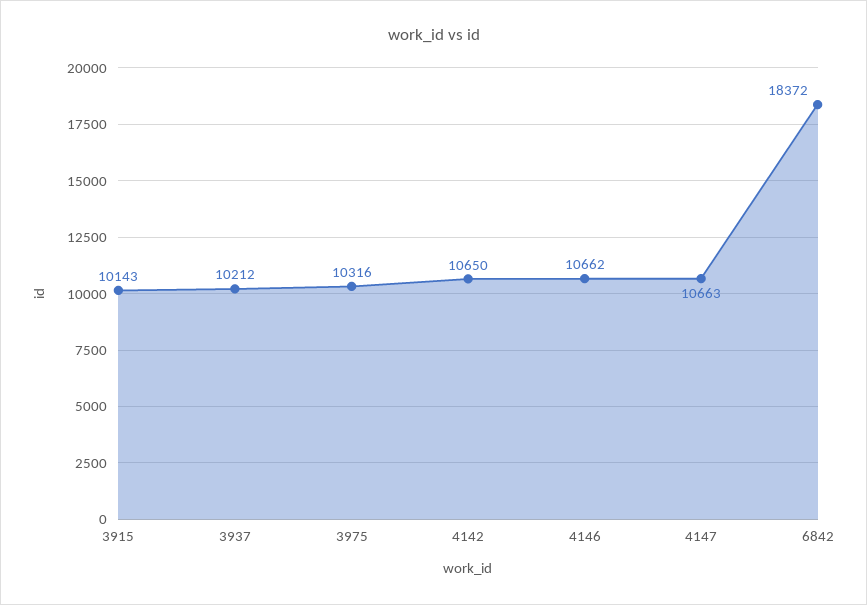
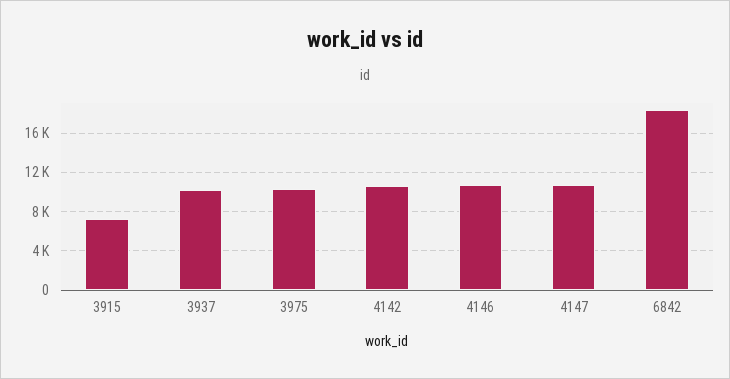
3915: 10143 -> 7000

